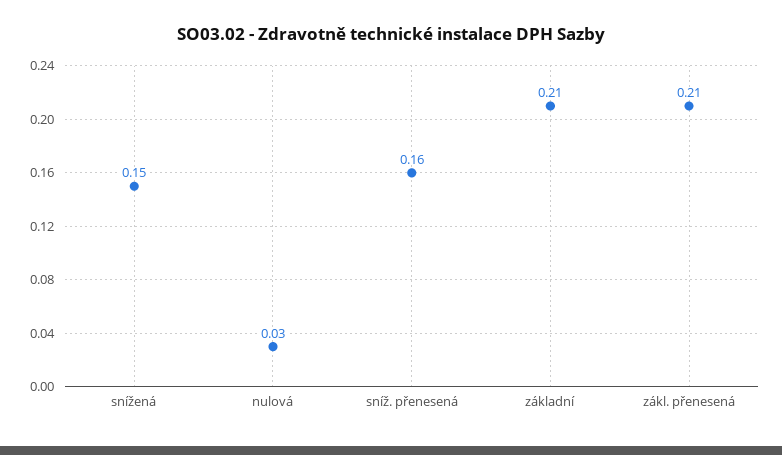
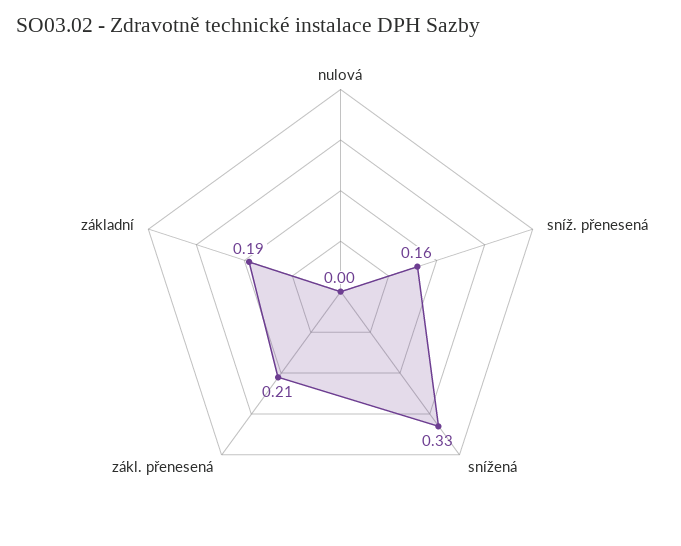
snížená: 0.15 -> 0.33
nulová: 0.03 -> 0
základní: 0.21 -> 0.19

